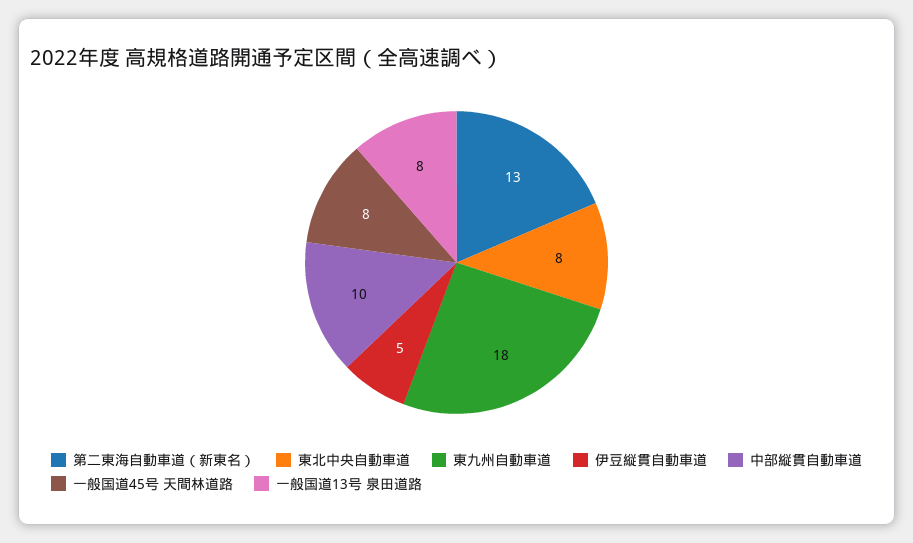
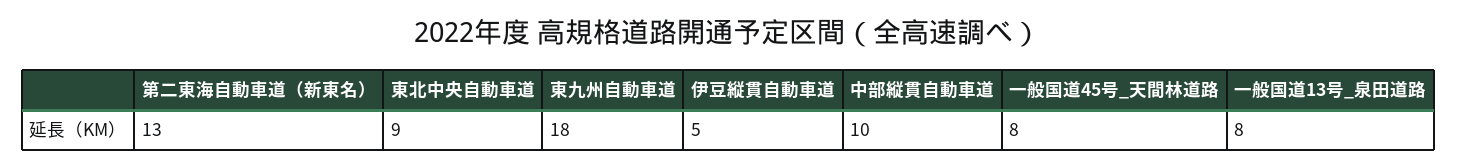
東北中央自動車道: 8 -> 9

